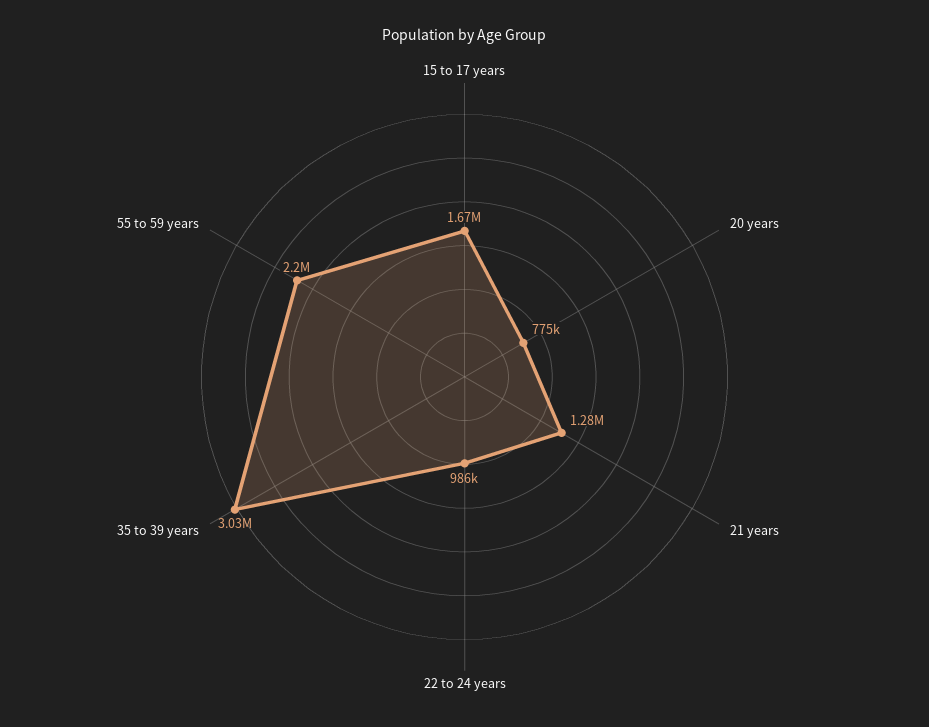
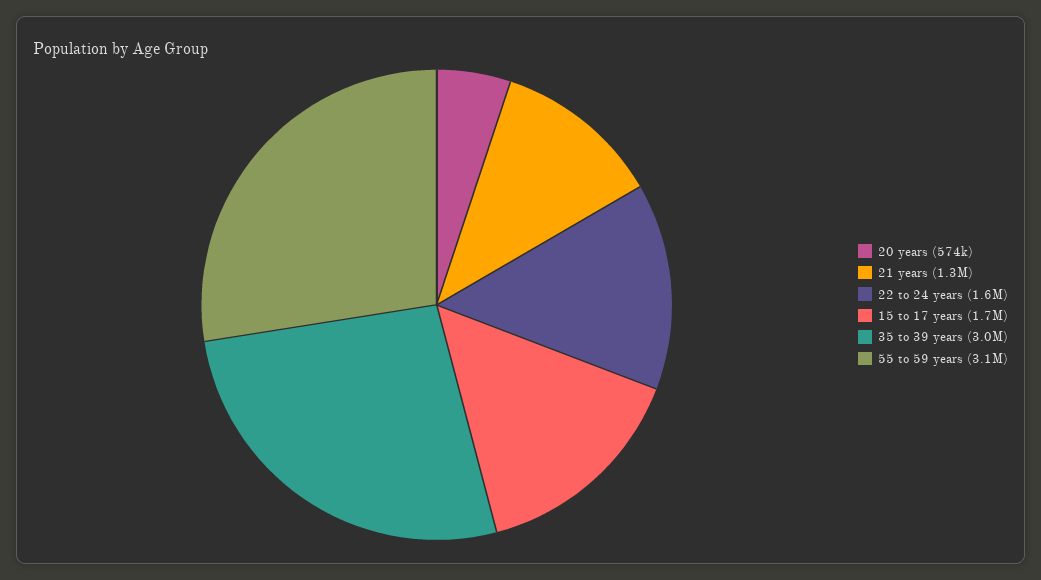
20 years: 775000 -> 574000
22 to 24 years: 986000 -> 1600000
55 to 59 years: 2200000 -> 3100000

